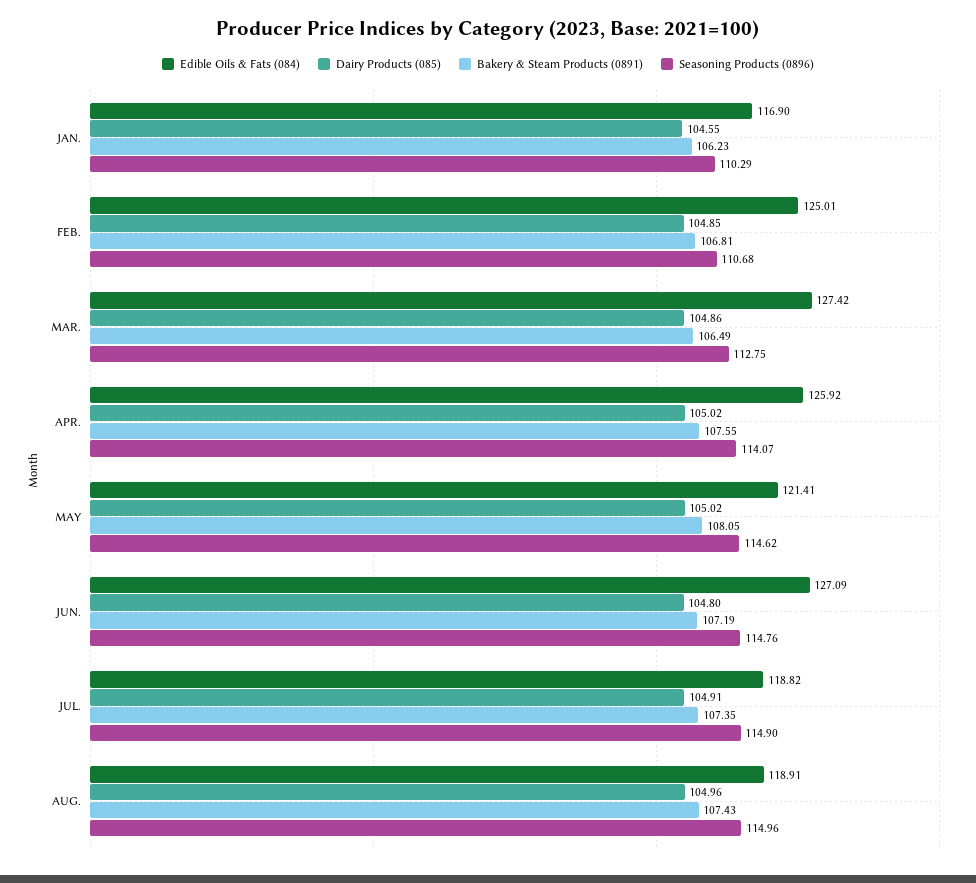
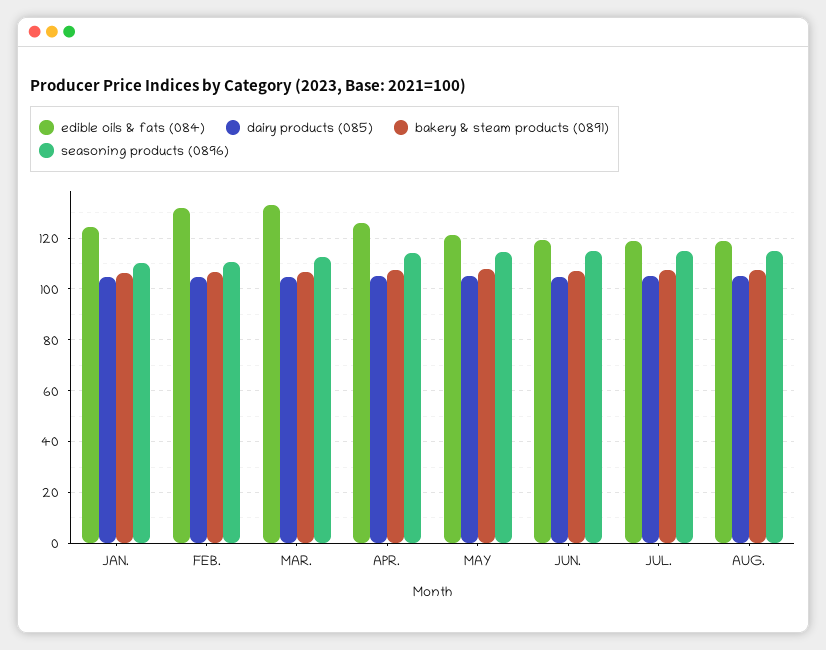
Edible Oils & Fats (084), JAN.: 116.9 -> 125
Edible Oils & Fats (084), FEB.: 125.01 -> 132.5
Edible Oils & Fats (084), MAR.: 127.42 -> 132.5
Edible Oils & Fats (084), JUN.: 127.09 -> 120

